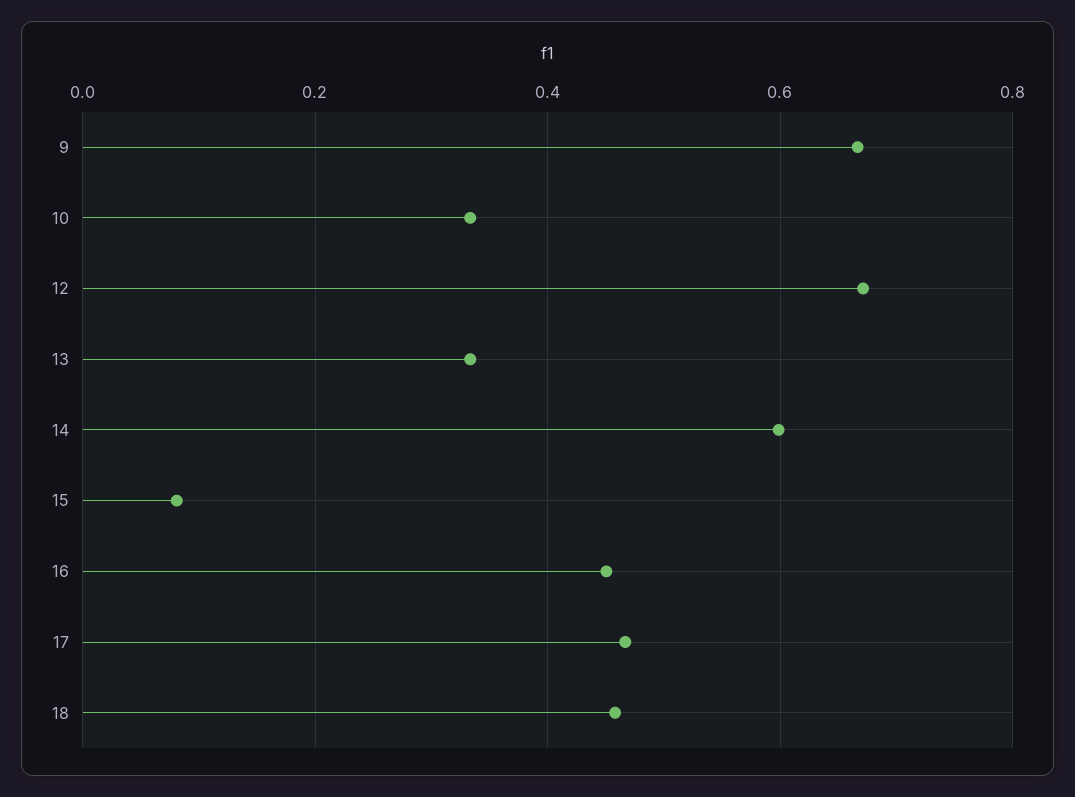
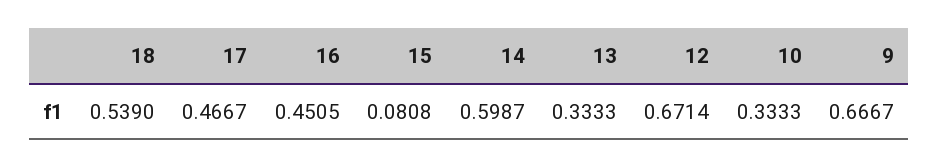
18: 0.46 -> 0.539

